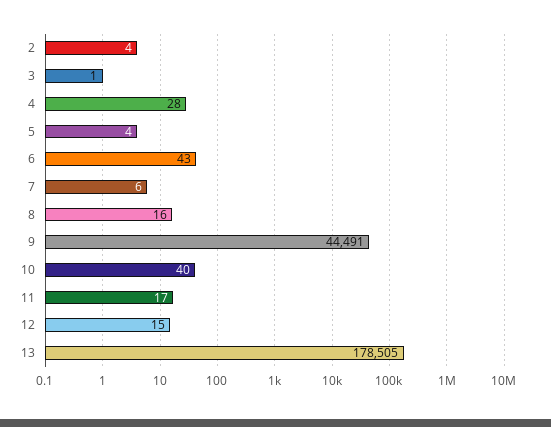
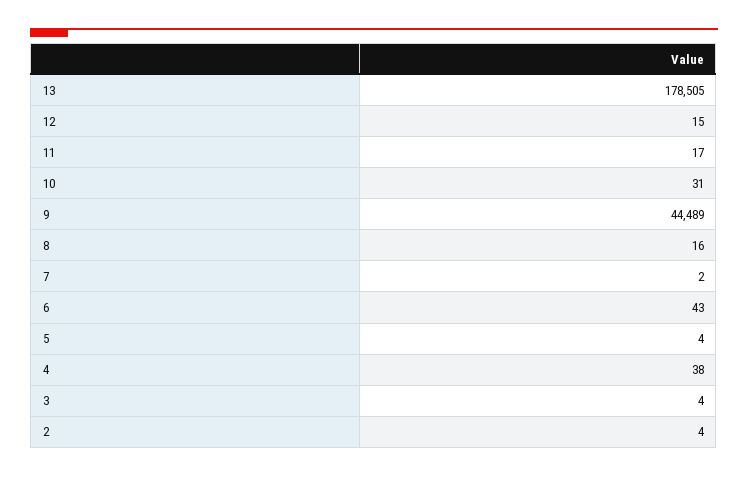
3: 1 -> 4
4: 28 -> 38
7: 6 -> 2
9: 44491 -> 44489
10: 40 -> 31

